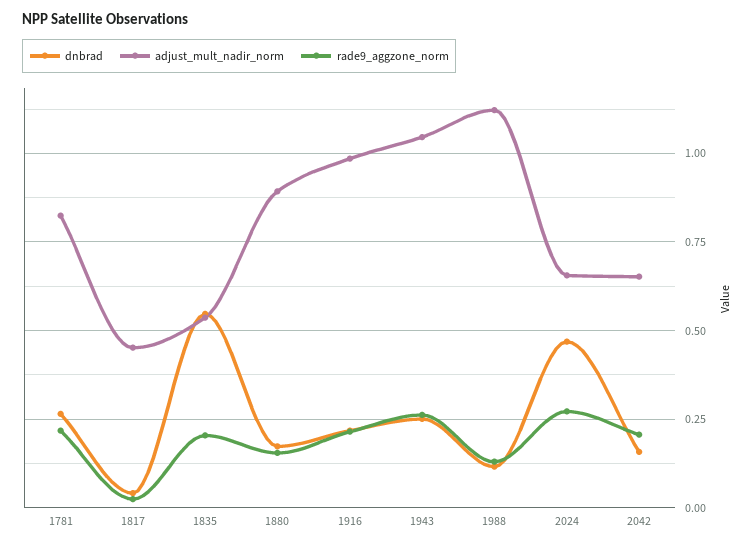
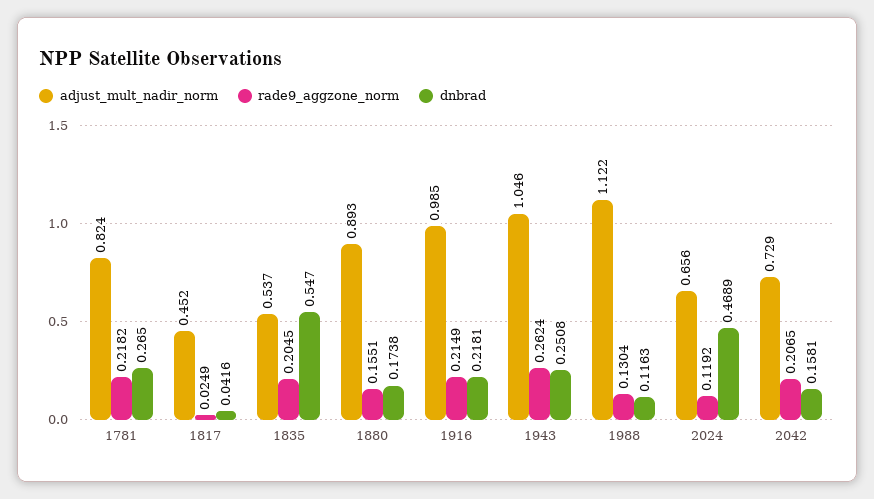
rade9_aggzone_norm, 2024: 0.275 -> 0.1192
adjust_mult_nadir_norm, 2042: 0.65 -> 0.729

